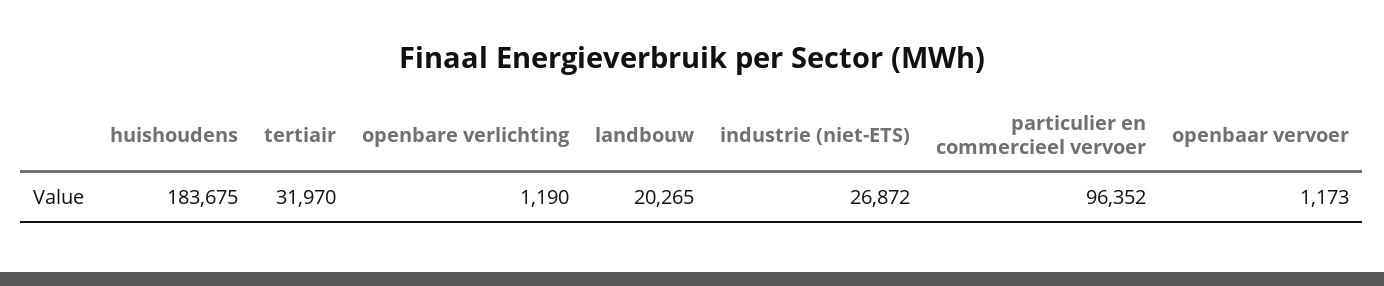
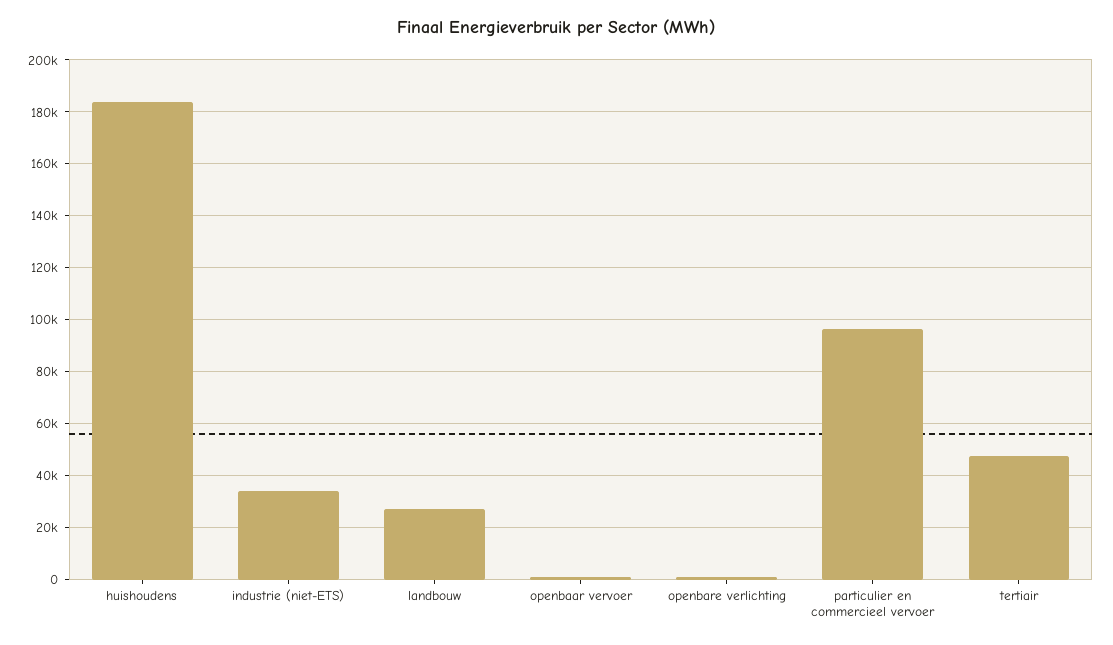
tertiair: 31970 -> 47500
landbouw: 20265 -> 27500
industrie (niet-ETS): 26872 -> 35000

